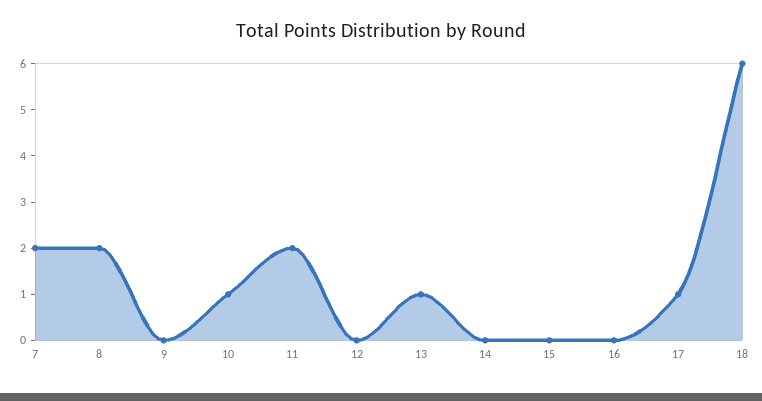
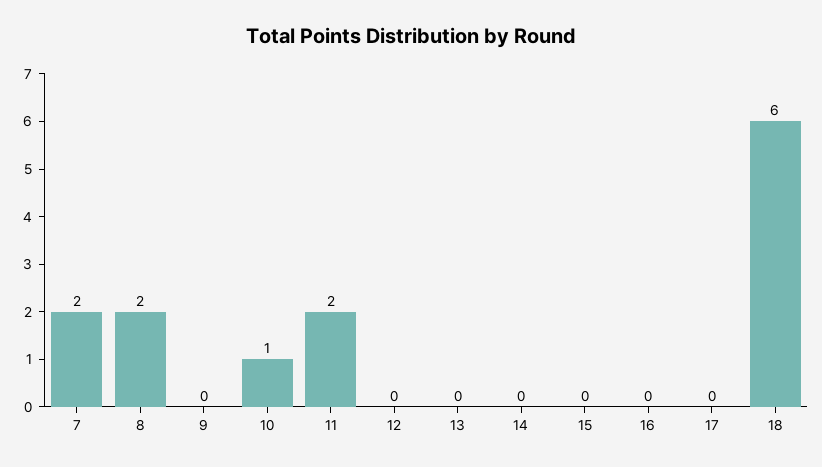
13: 1 -> 0
17: 1 -> 0

